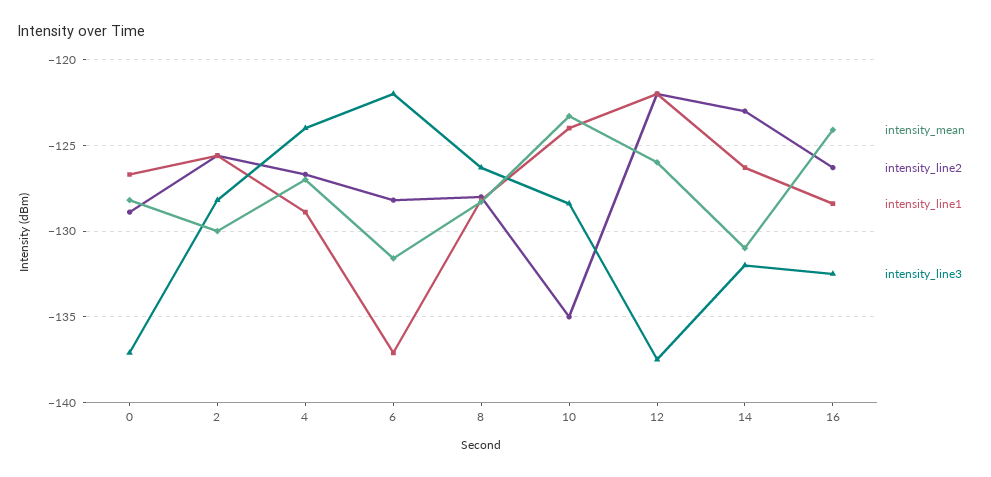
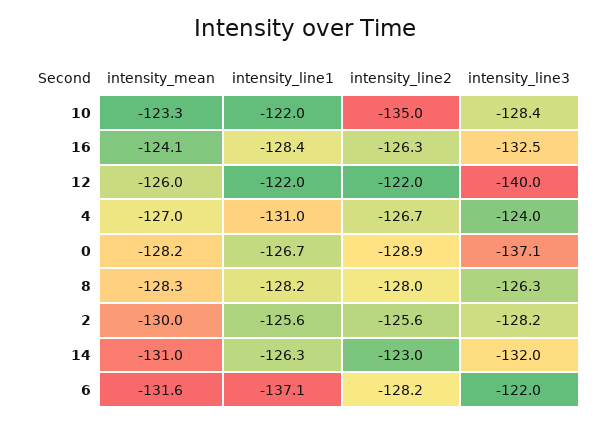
intensity_line1, 4: -129 -> -131
intensity_line1, 10: -124 -> -122
intensity_line3, 12: -137.5 -> -140

